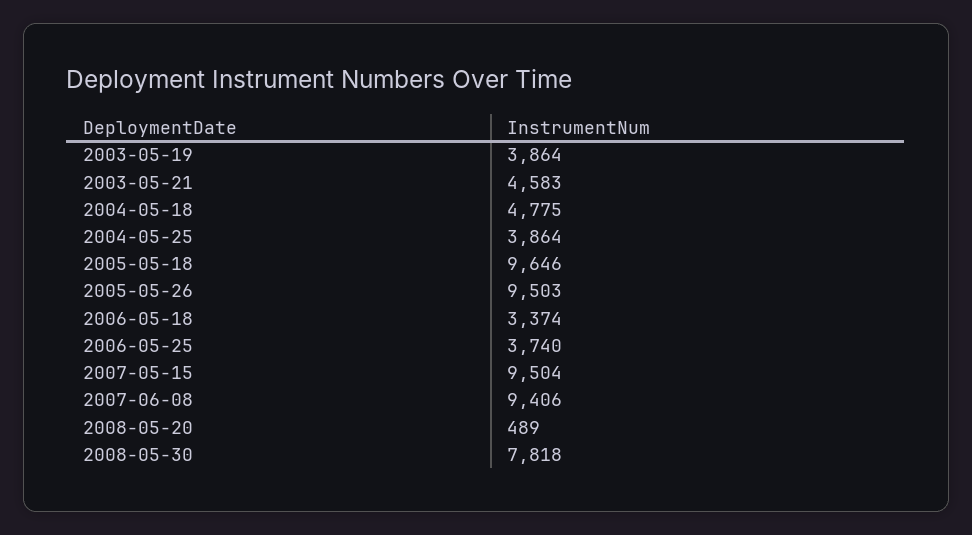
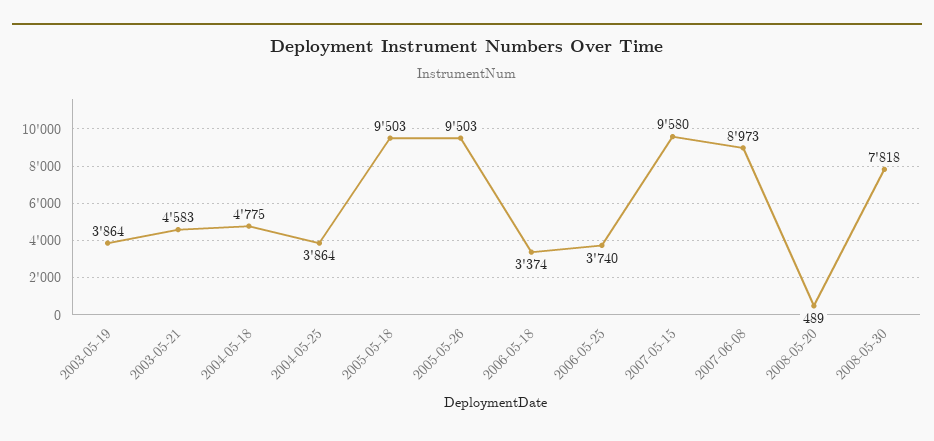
2005-05-18: 9646 -> 9503
2007-05-15: 9504 -> 9580
2007-06-08: 9406 -> 8973

